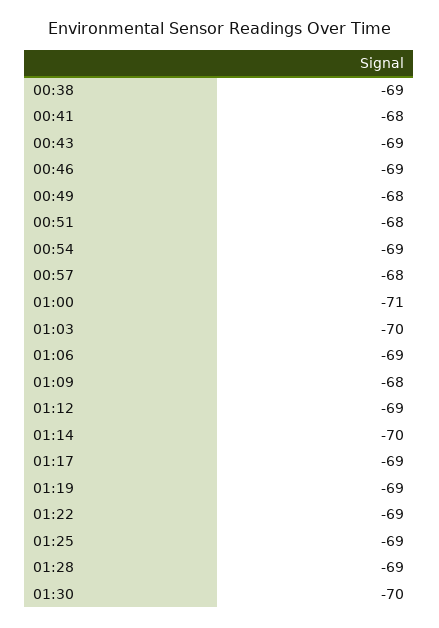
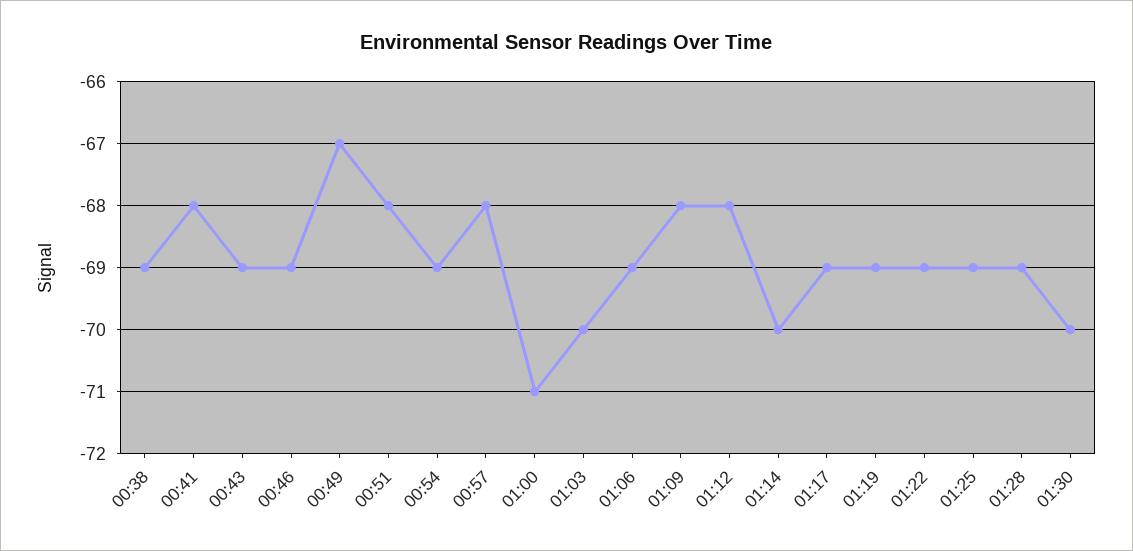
00:49: -68 -> -67
01:12: -69 -> -68

